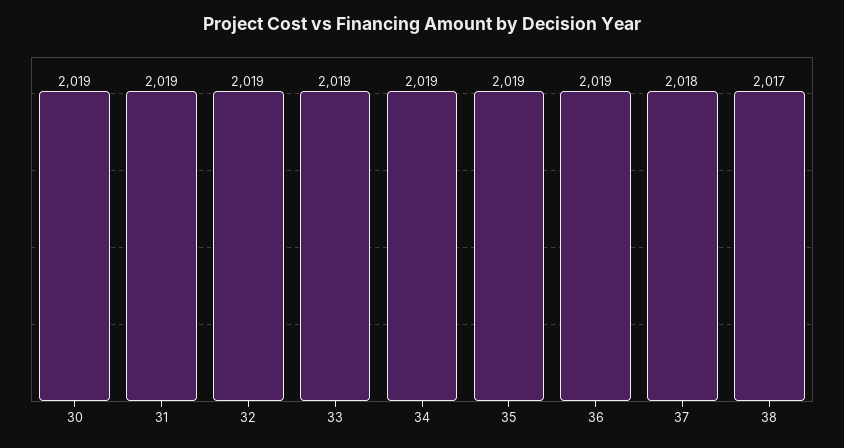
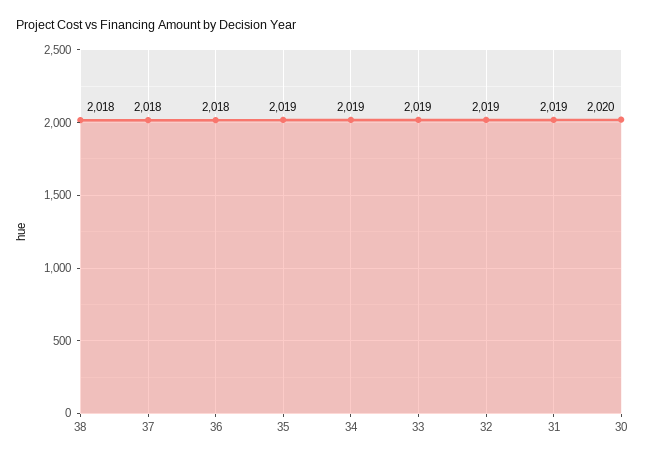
30: 2019 -> 2020
36: 2019 -> 2018
38: 2017 -> 2018

